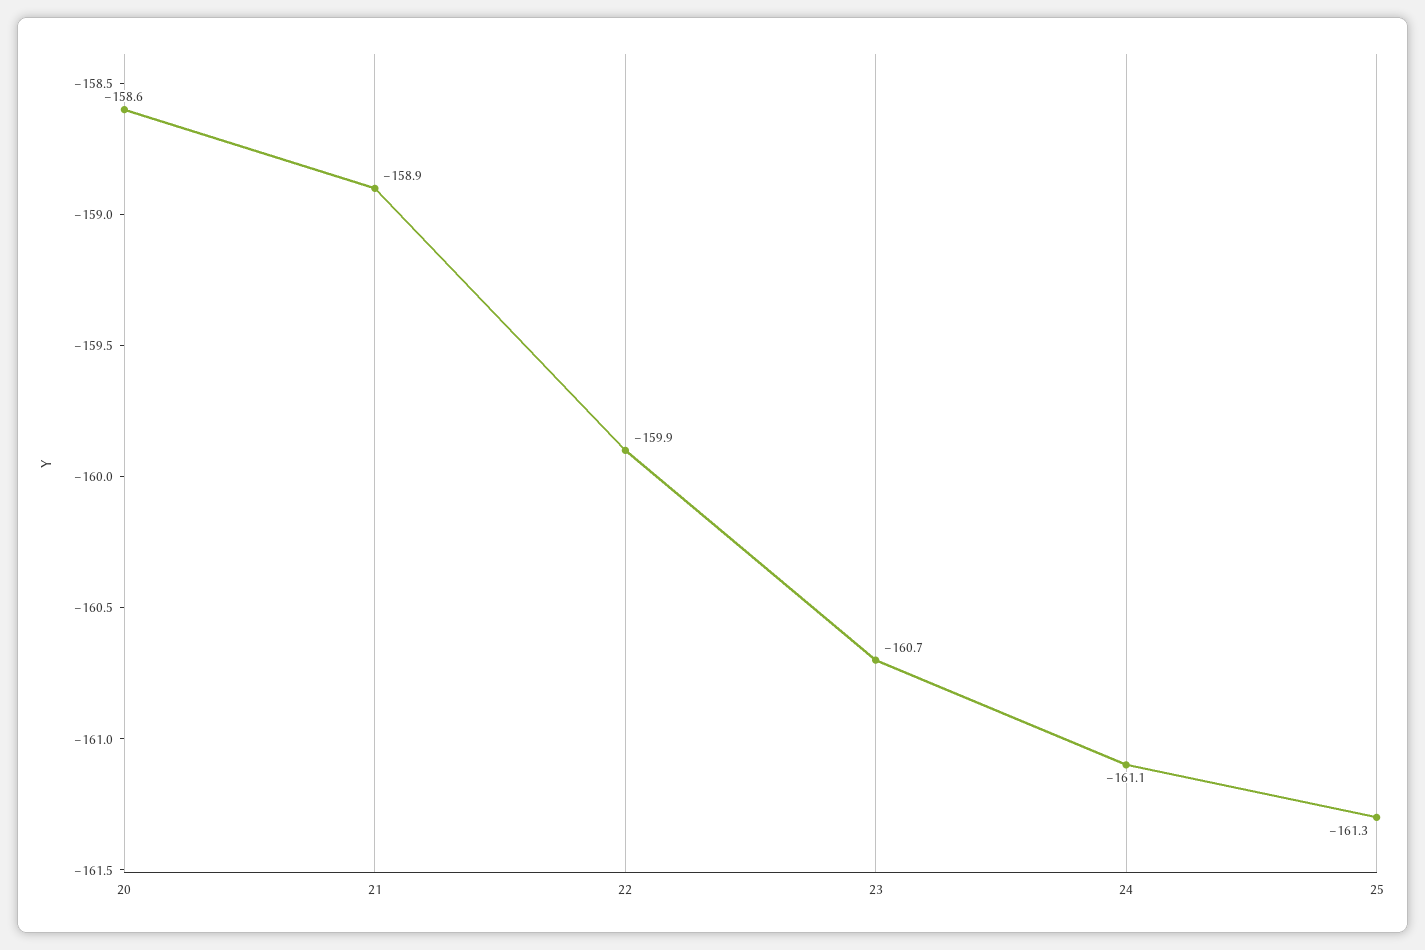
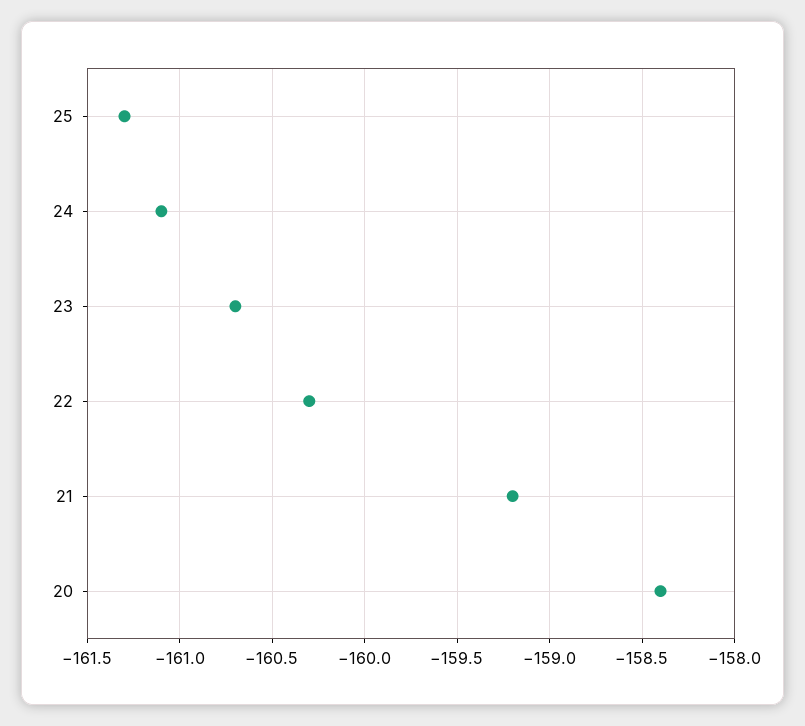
20: -158.6 -> -158.4
21: -158.9 -> -159.2
22: -159.9 -> -160.3

